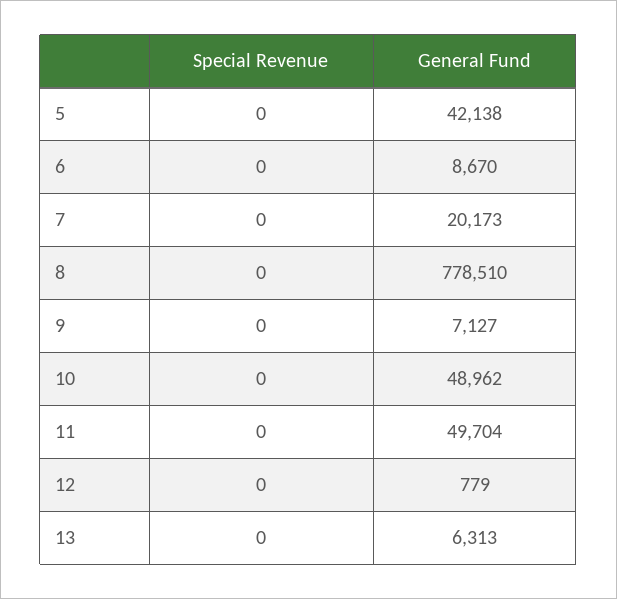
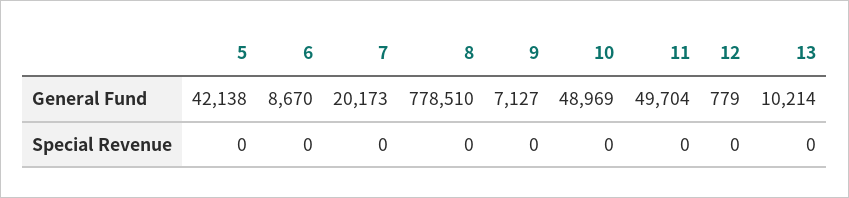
General Fund, 10: 48962 -> 48969
General Fund, 13: 6313 -> 10214

